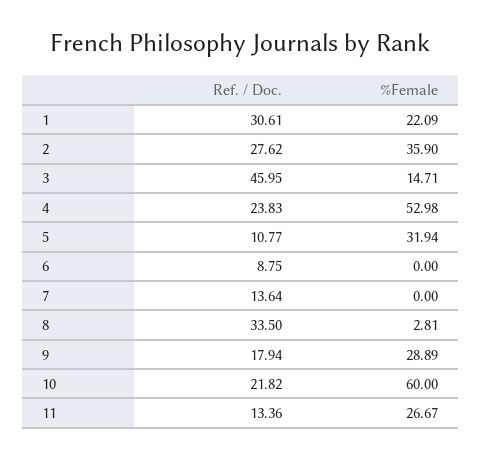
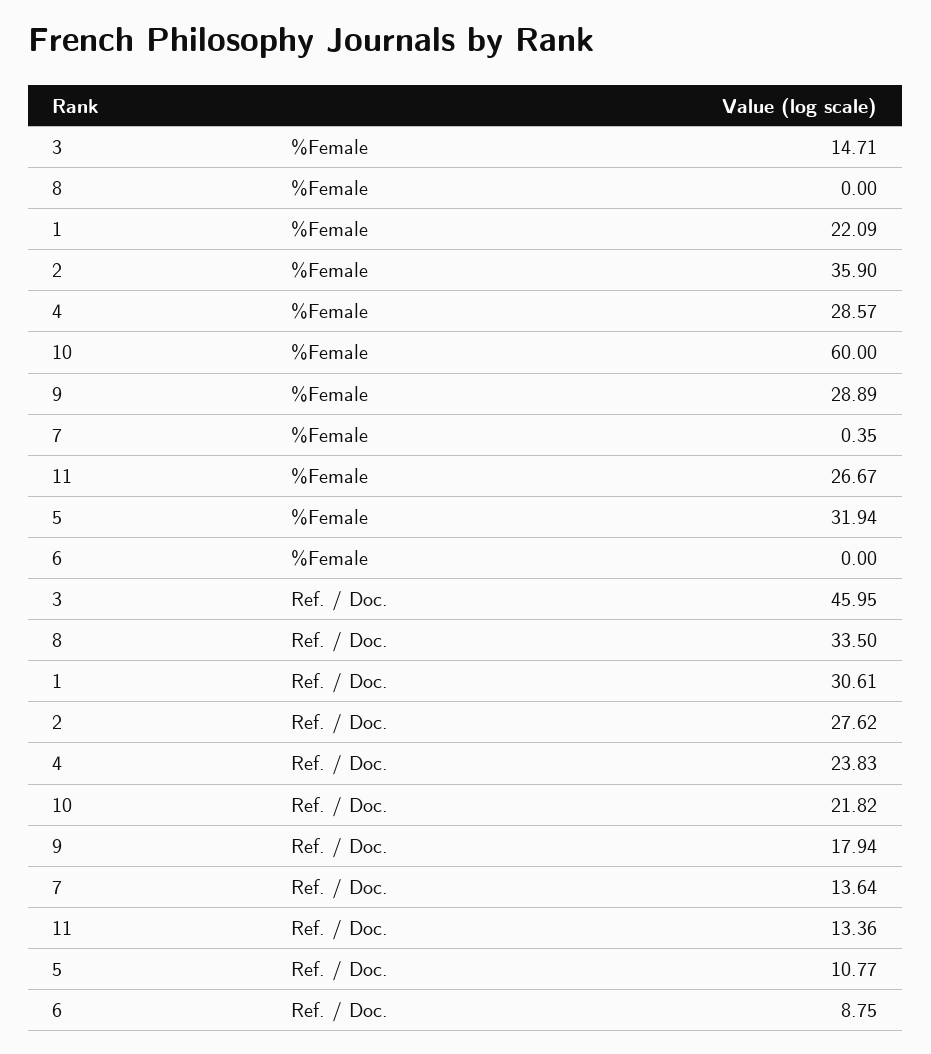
%Female, 4: 52.98 -> 28.57
%Female, 7: 0 -> 0.35
%Female, 8: 2.81 -> 0

